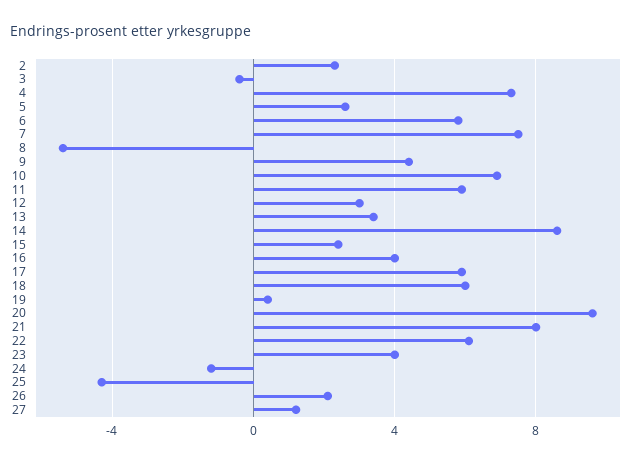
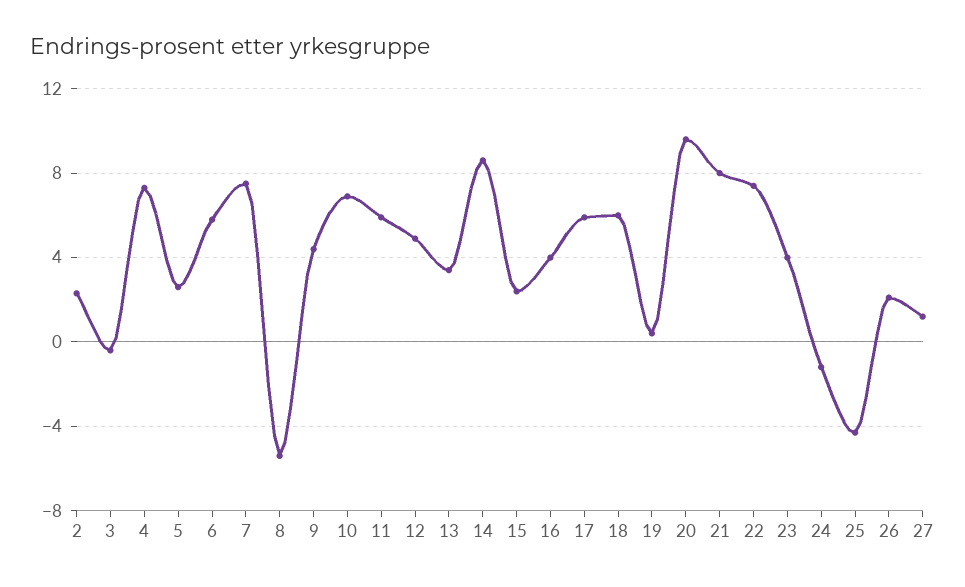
12: 3 -> 5
22: 6 -> 7.5

